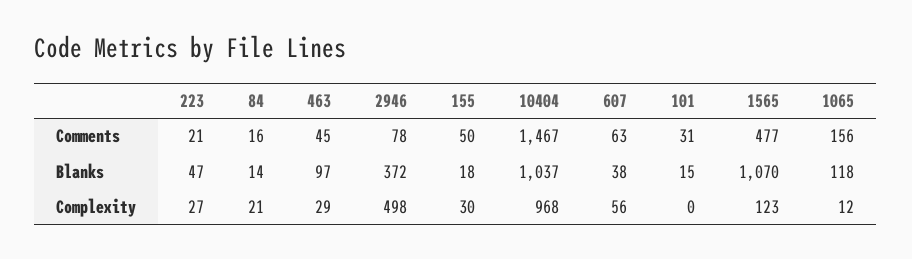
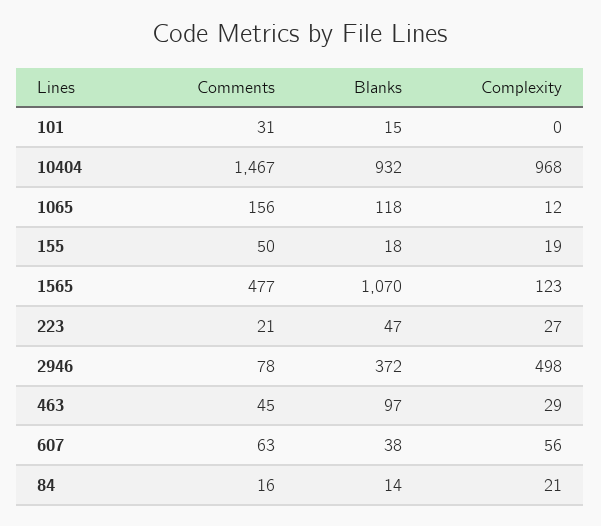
10404, Blanks: 1037 -> 932
155, Complexity: 30 -> 19

